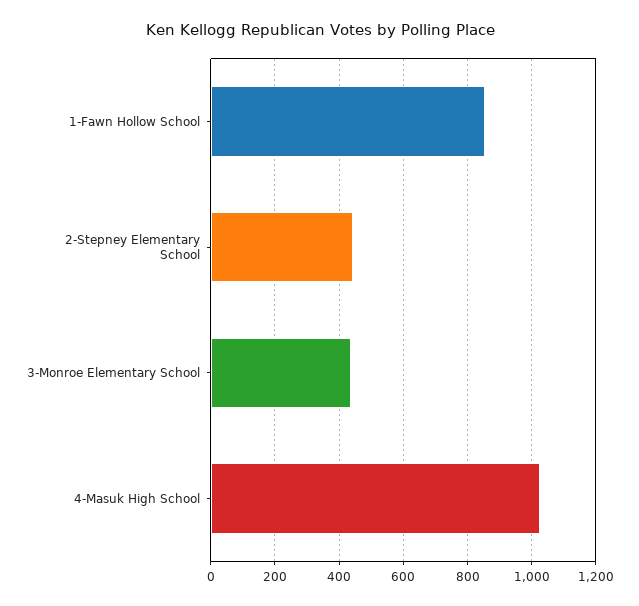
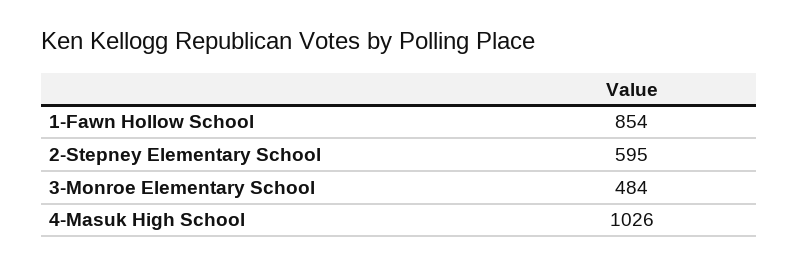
2-Stepney Elementary School: 440 -> 595
3-Monroe Elementary School: 440 -> 484

